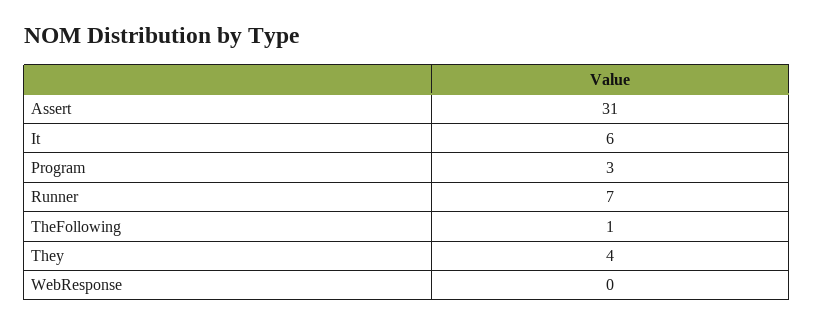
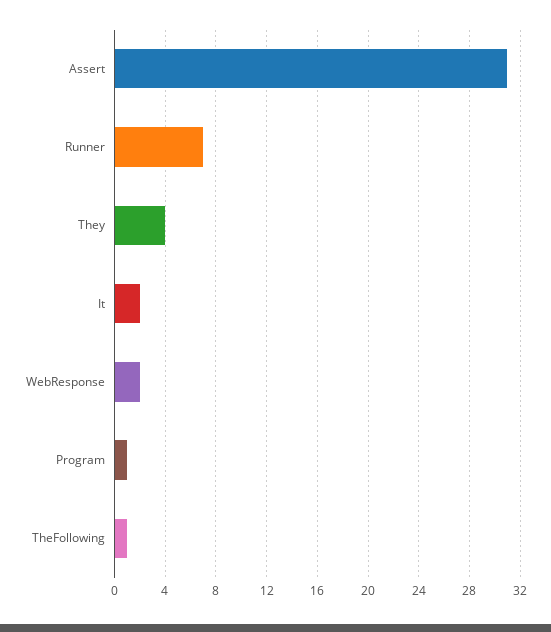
It: 6 -> 2
Program: 3 -> 1
WebResponse: 0 -> 2

